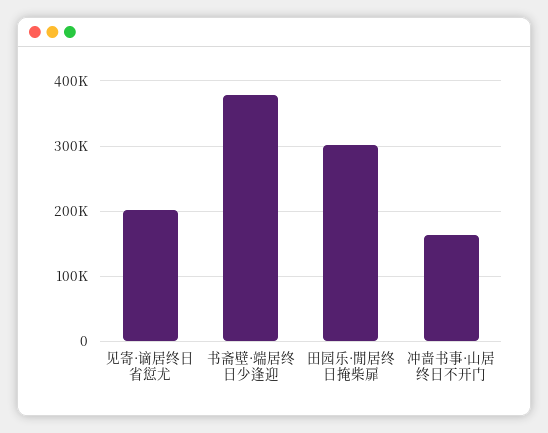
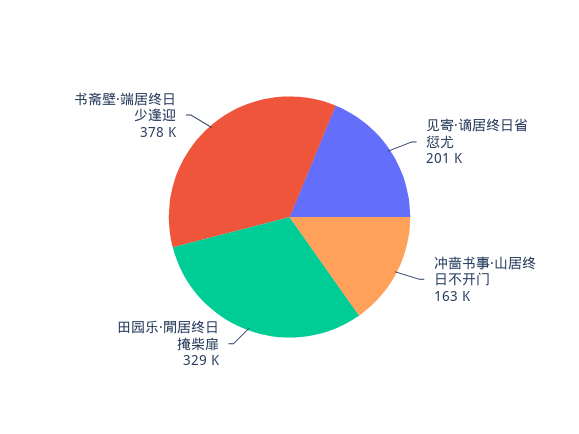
田园乐·閒居终日掩柴扉: 300000 -> 329000

